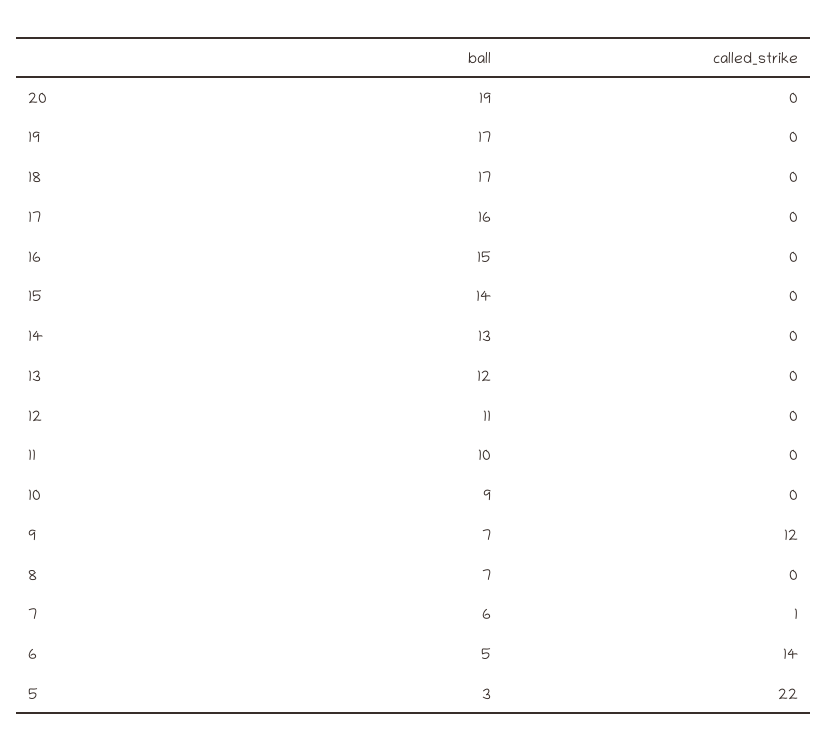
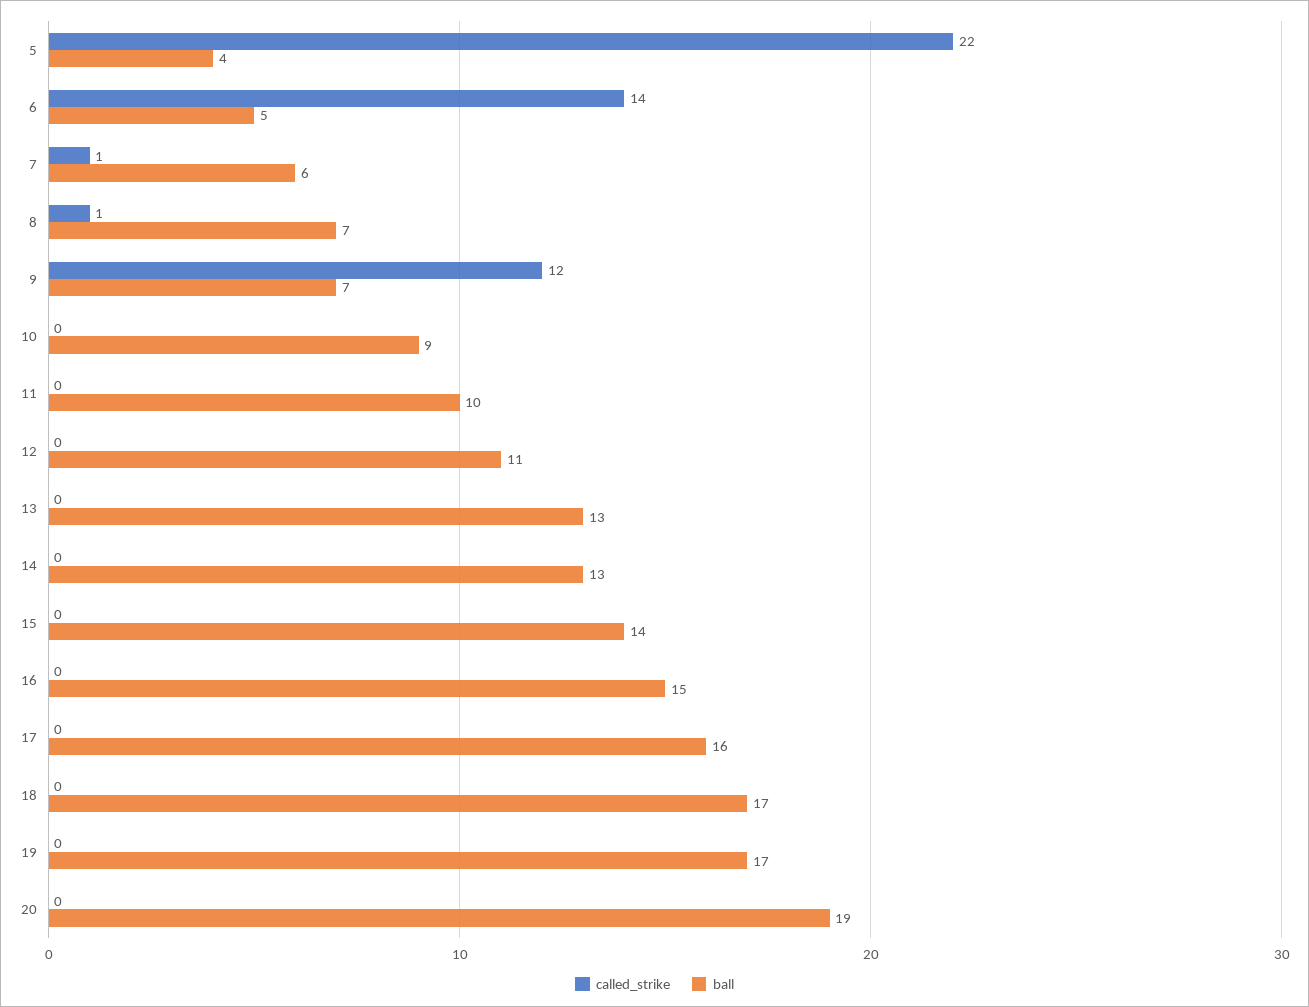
ball, 13: 12 -> 13
called_strike, 8: 0 -> 1
ball, 5: 3 -> 4

